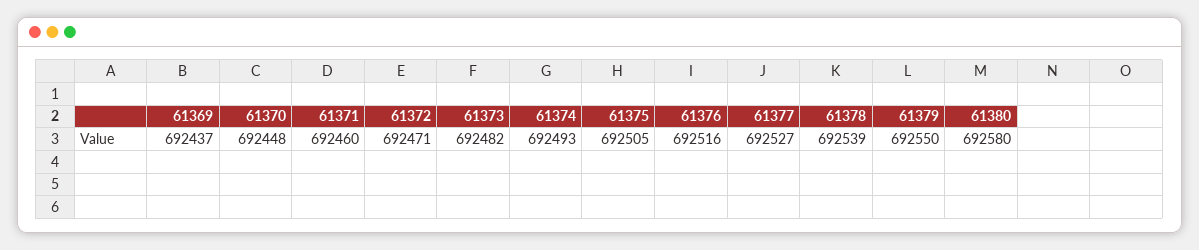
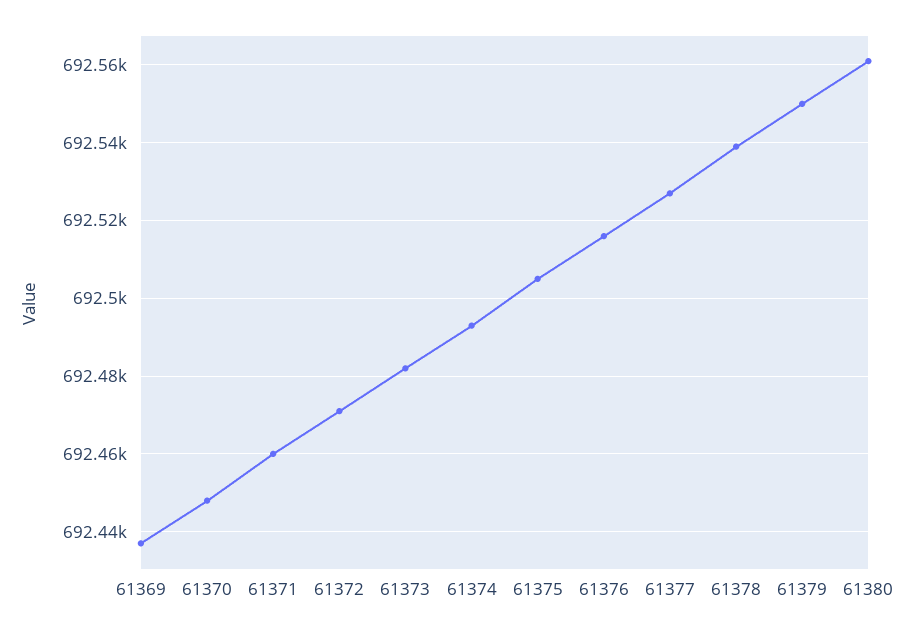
61380: 692580 -> 692560

